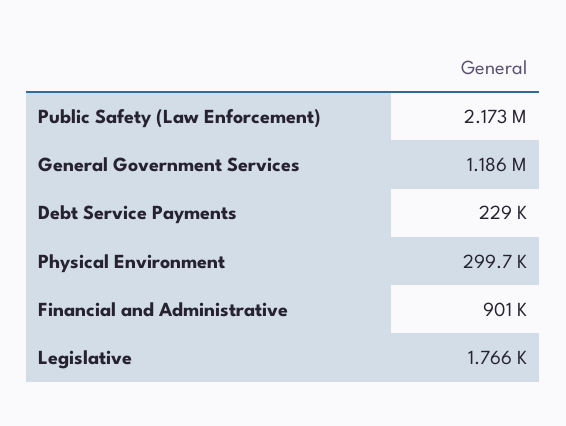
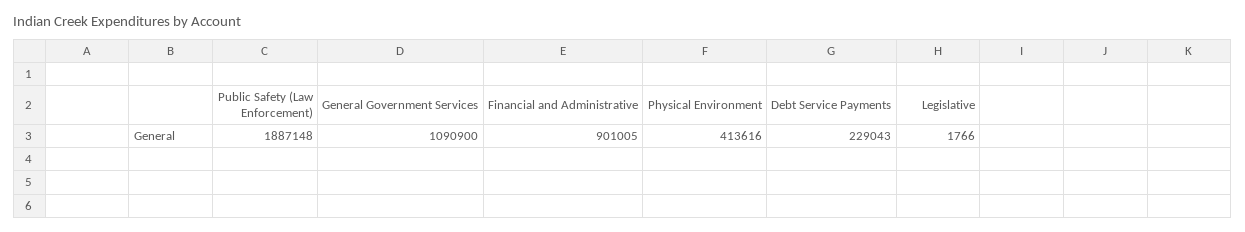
Public Safety (Law Enforcement): 2173000 -> 1887148
General Government Services: 1186000 -> 1090900
Physical Environment: 299700 -> 413616

